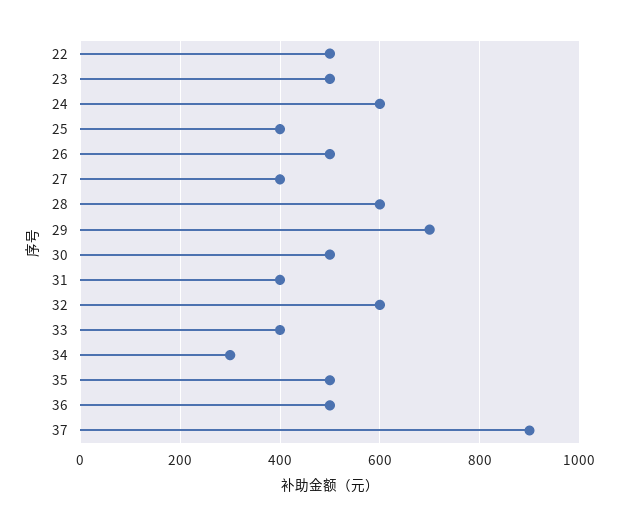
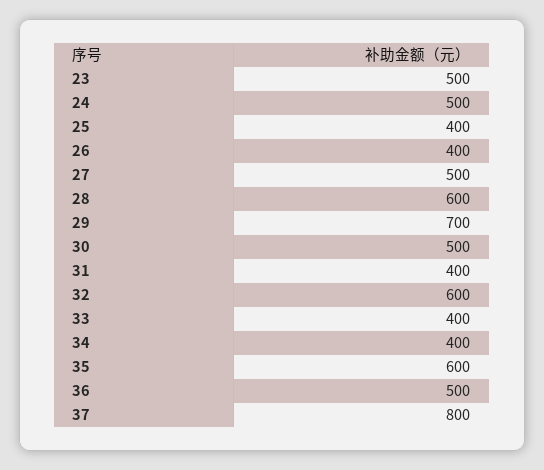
22: 500 -> none
24: 600 -> 500
26: 500 -> 400
27: 400 -> 500
34: 300 -> 400
35: 500 -> 600
37: 900 -> 800

